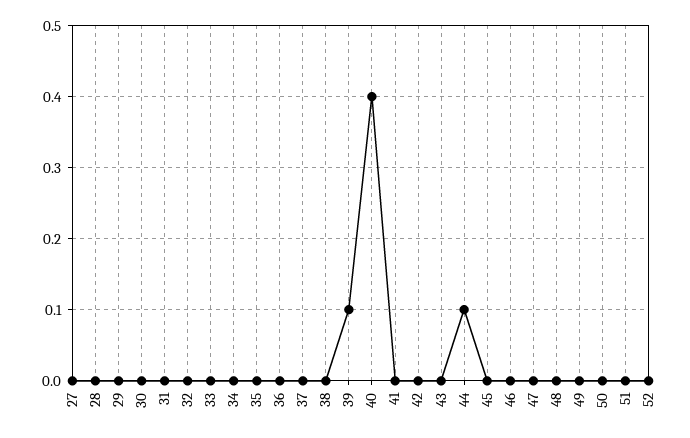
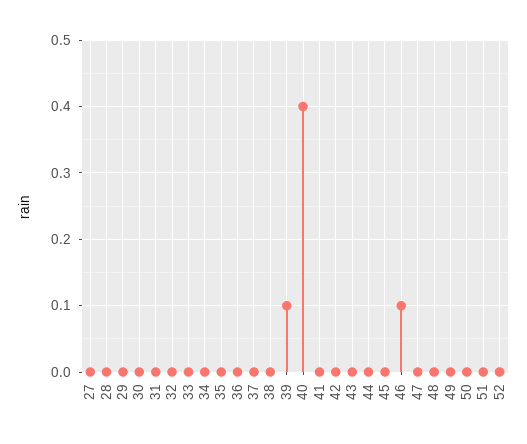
44: 0.1 -> 0
46: 0 -> 0.1

